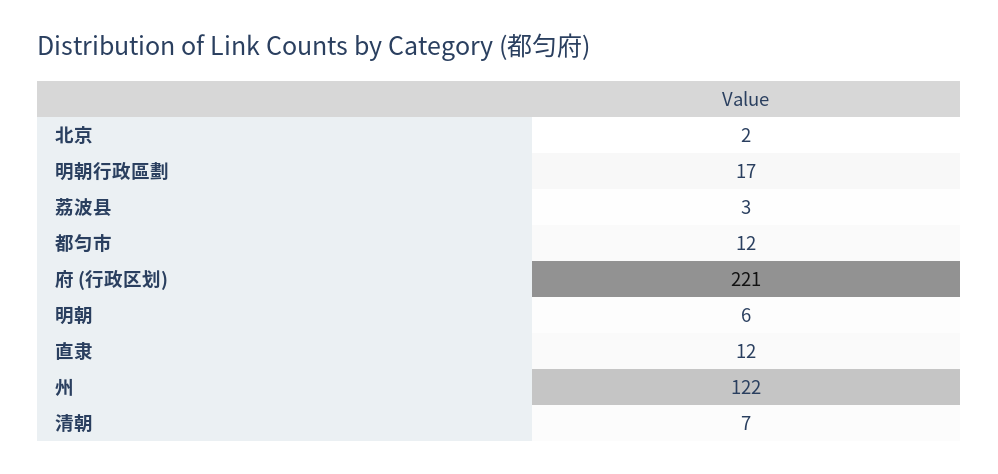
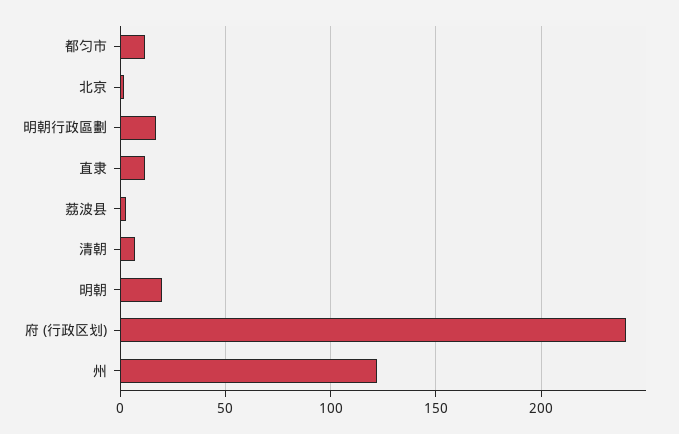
府 (行政区划): 221 -> 240
明朝: 6 -> 20

